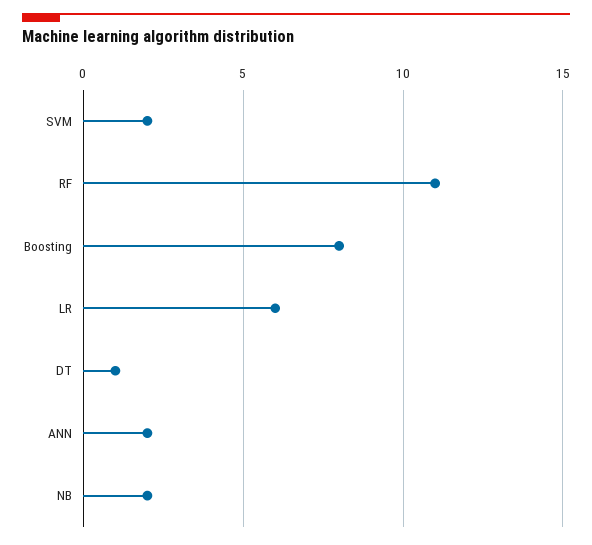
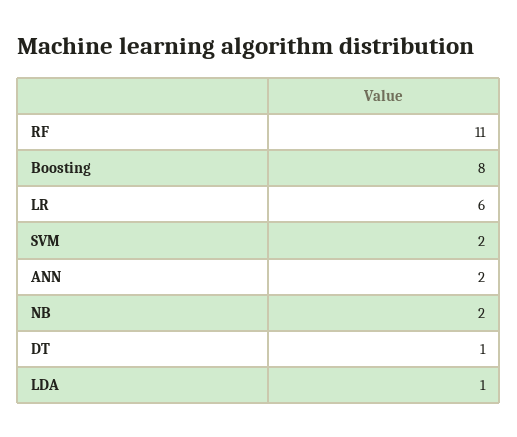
LDA: none -> 1

